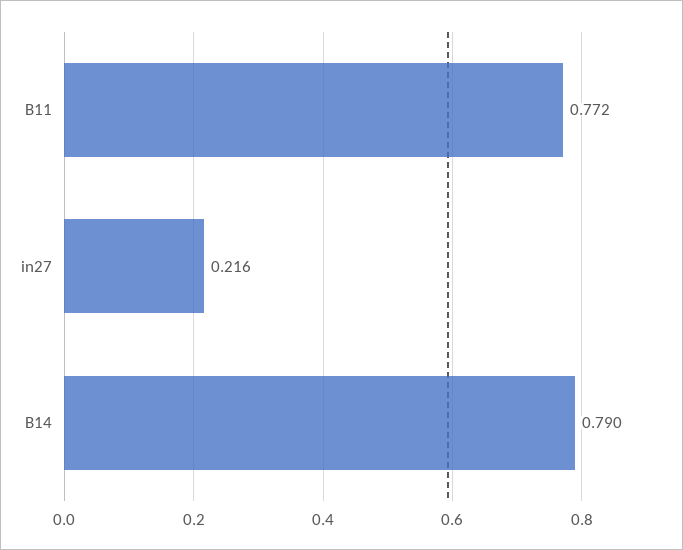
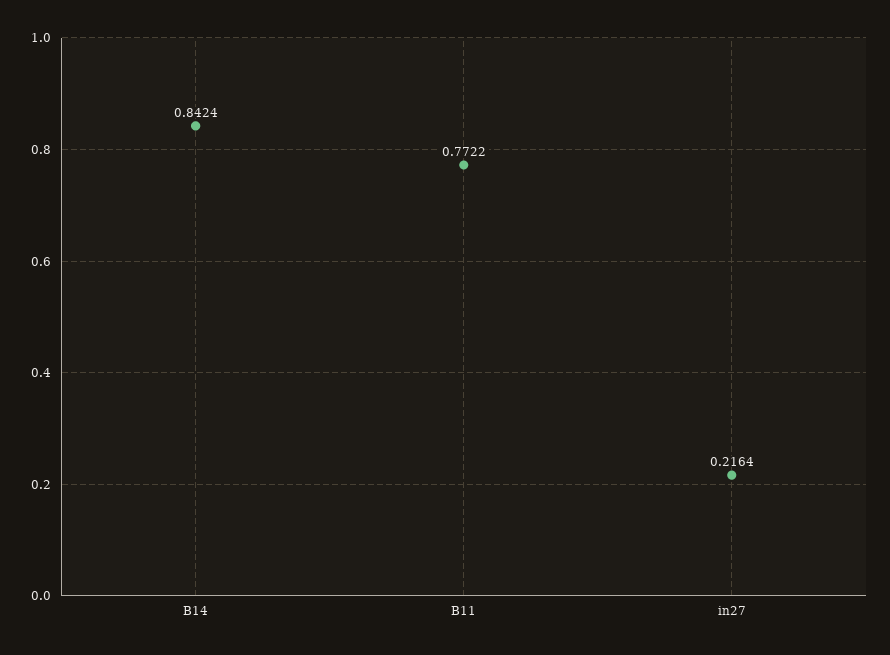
B14: 0.79 -> 0.8424

